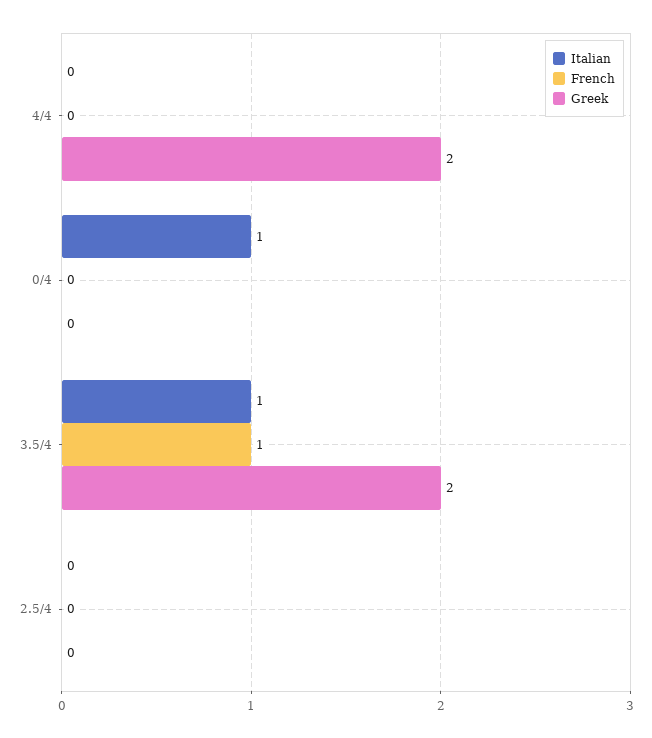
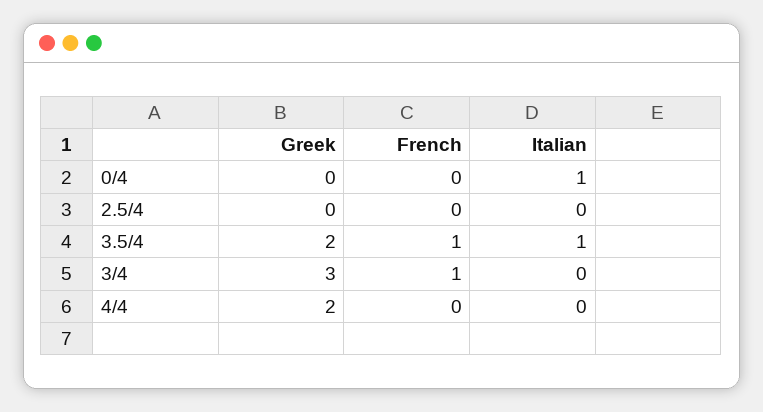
Greek, 3/4: none -> 3
French, 3/4: none -> 1
Italian, 3/4: none -> 0

